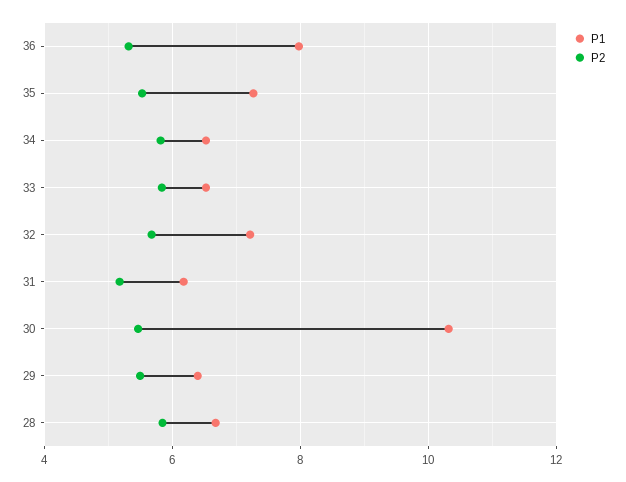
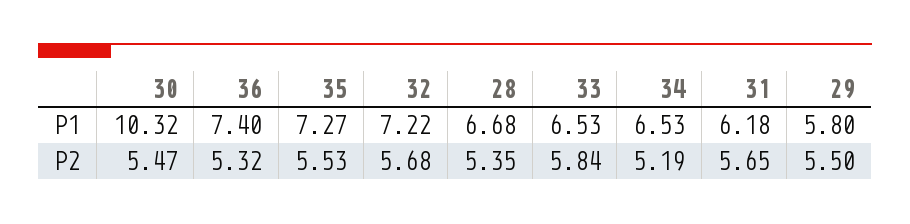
P1, 36: 8 -> 7.4
P2, 34: 5.8 -> 5.19
P2, 31: 5.2 -> 5.65
P1, 29: 6.4 -> 5.8
P2, 28: 5.8 -> 5.35

